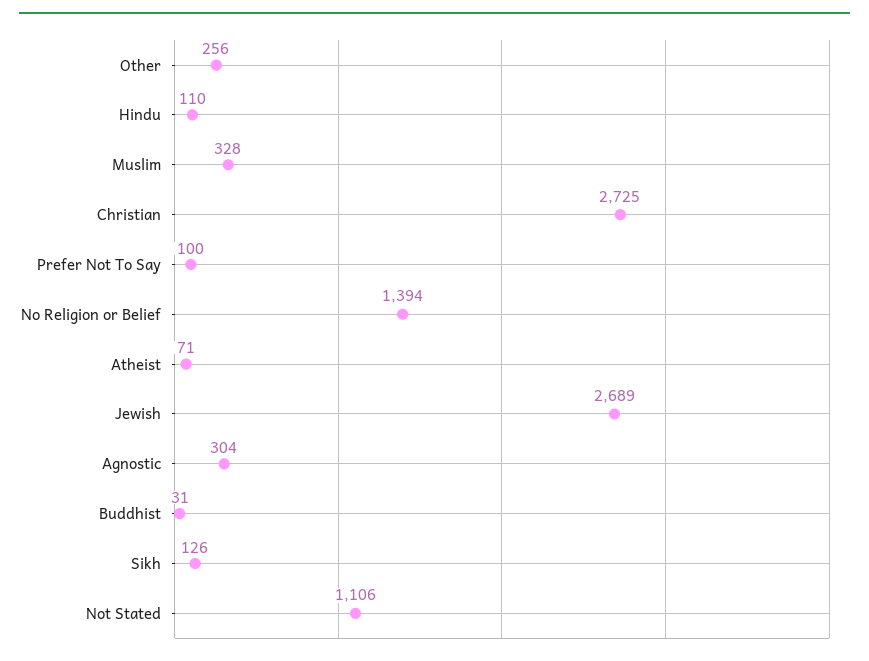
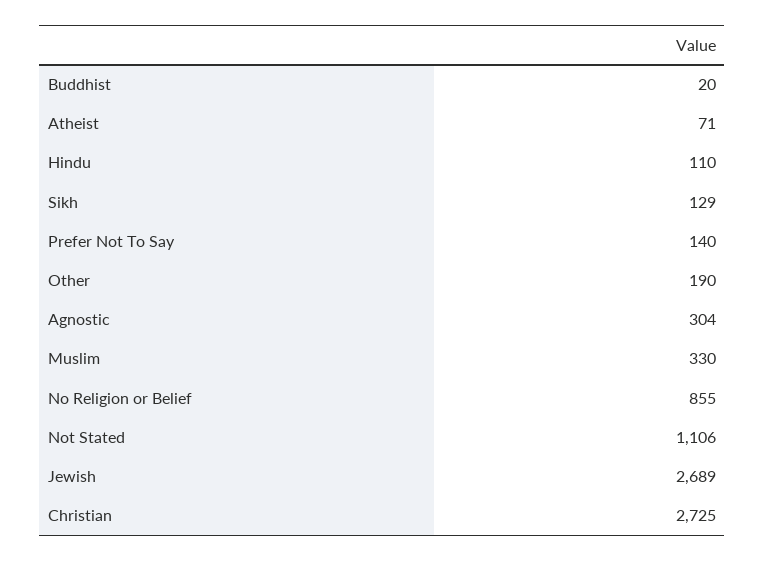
Other: 256 -> 190
Muslim: 328 -> 330
Prefer Not To Say: 100 -> 140
No Religion or Belief: 1394 -> 855
Buddhist: 31 -> 20
Sikh: 126 -> 129

